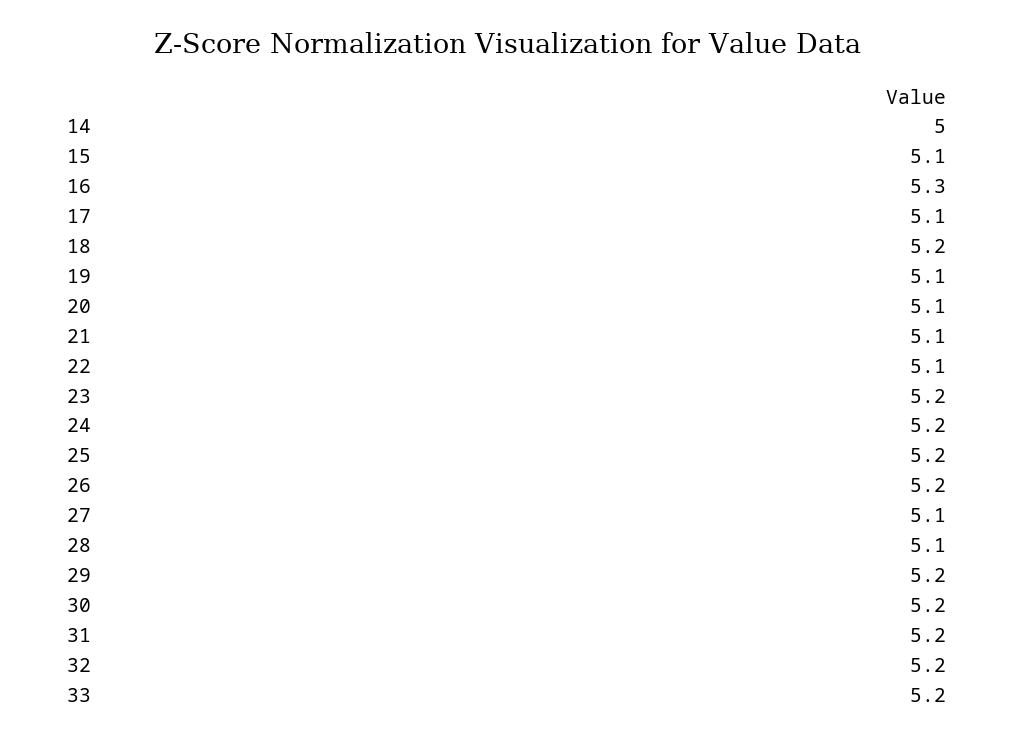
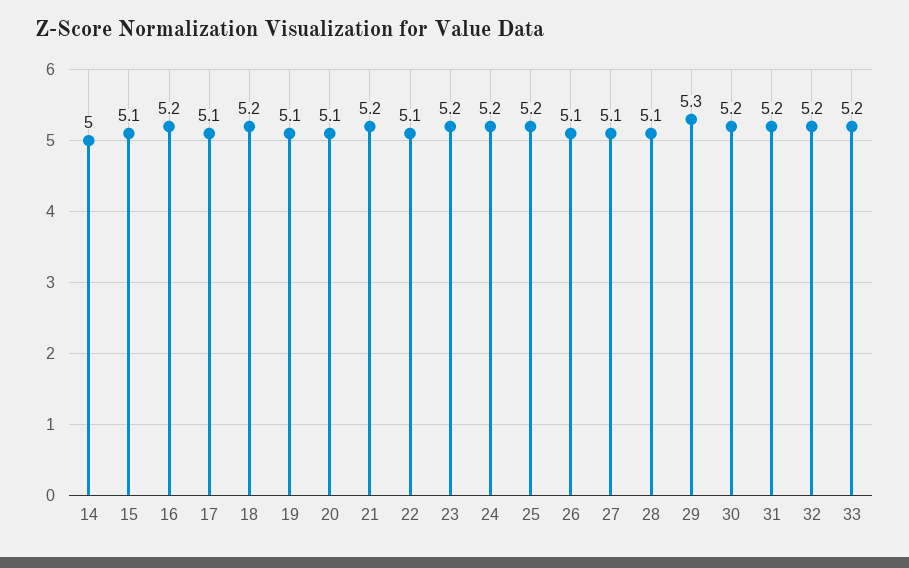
16: 5.3 -> 5.2
21: 5.1 -> 5.2
26: 5.2 -> 5.1
29: 5.2 -> 5.3

